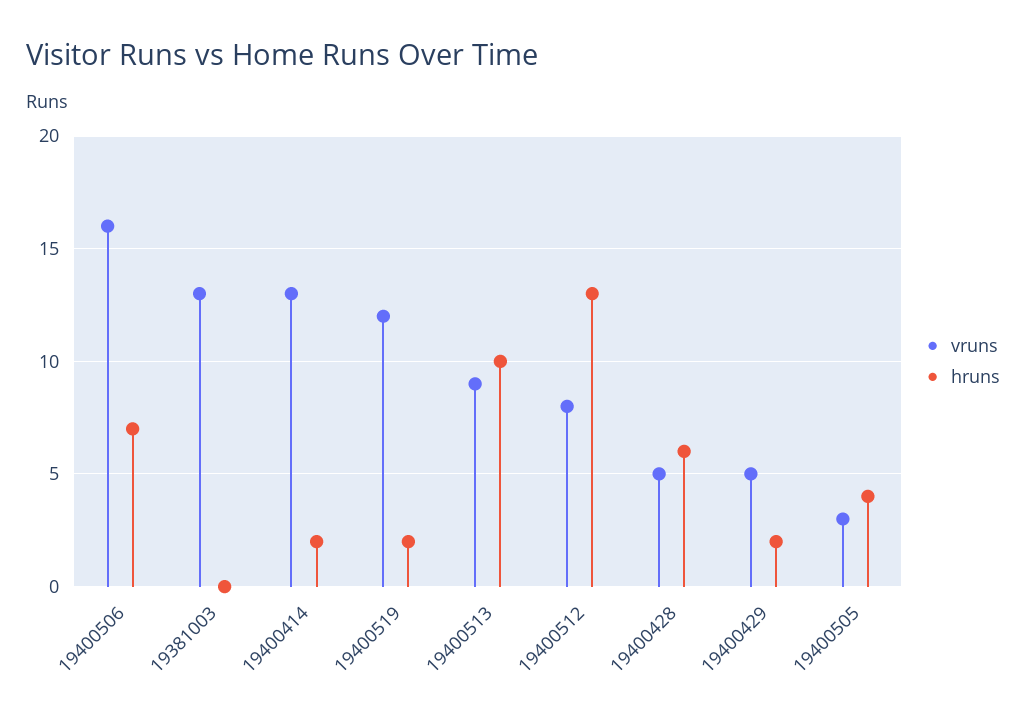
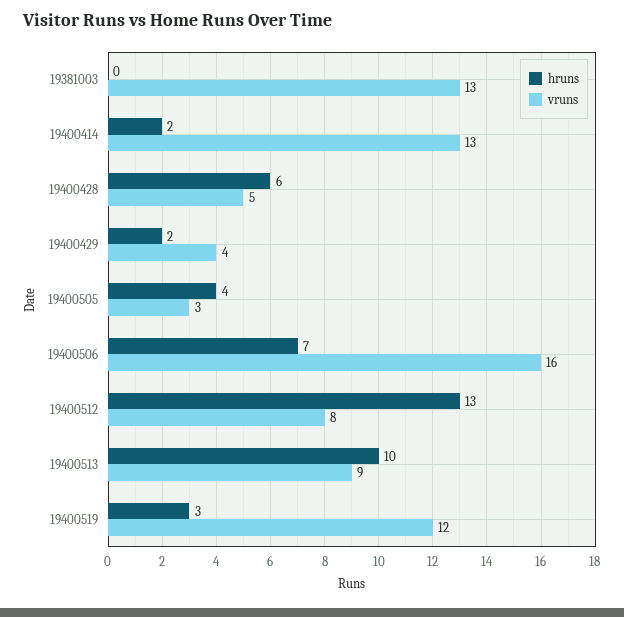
hruns, 19400519: 2 -> 3
vruns, 19400429: 5 -> 4

